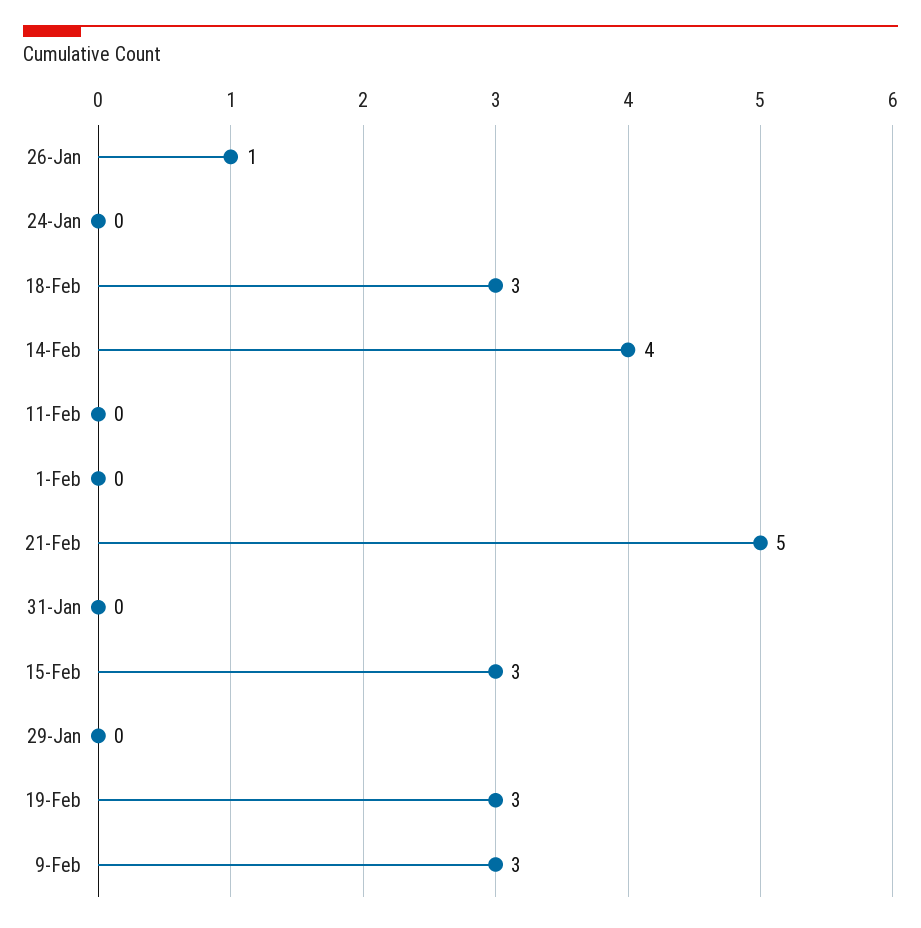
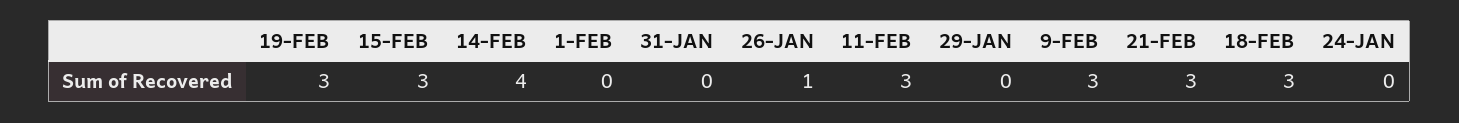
11-Feb: 0 -> 3
21-Feb: 5 -> 3

